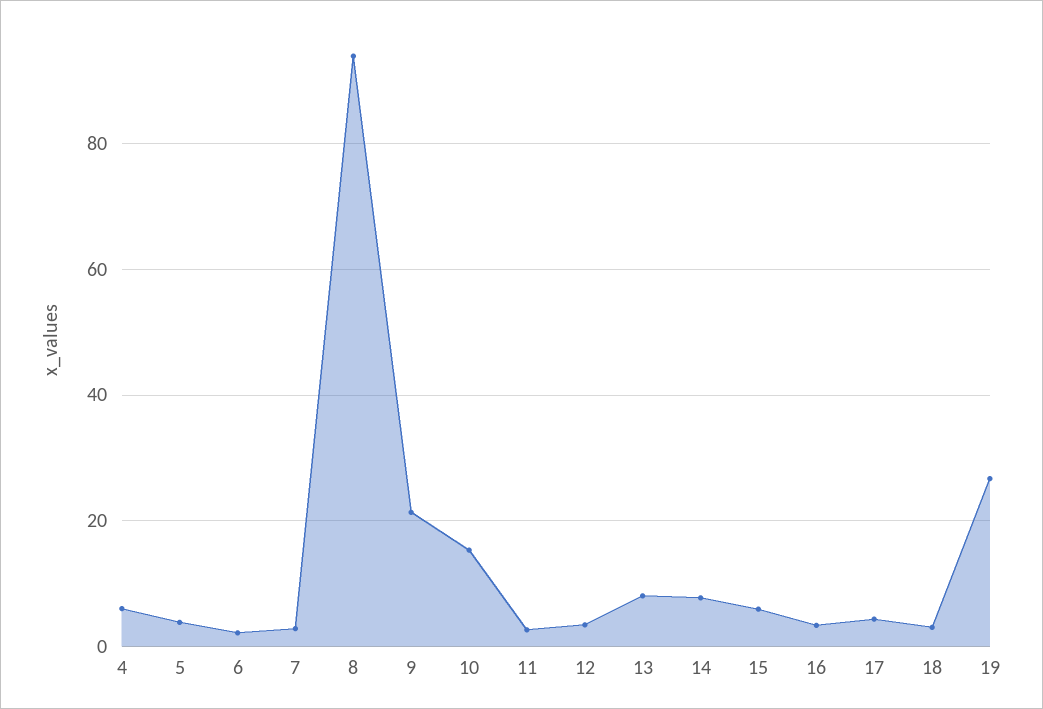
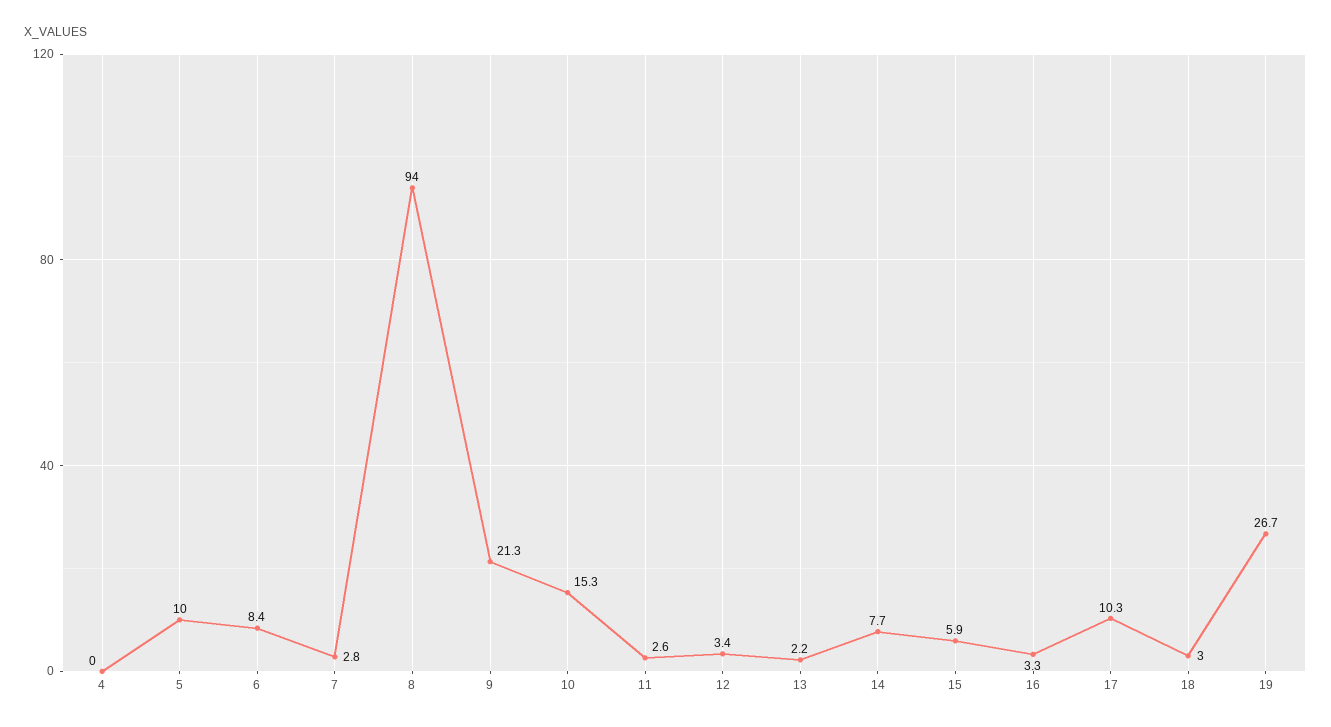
4: 6 -> 0
5: 4 -> 10
6: 2 -> 8.4
13: 8 -> 2.2
17: 4 -> 10.3

